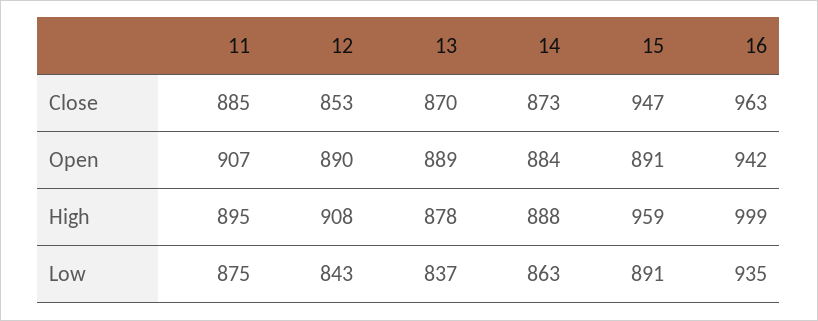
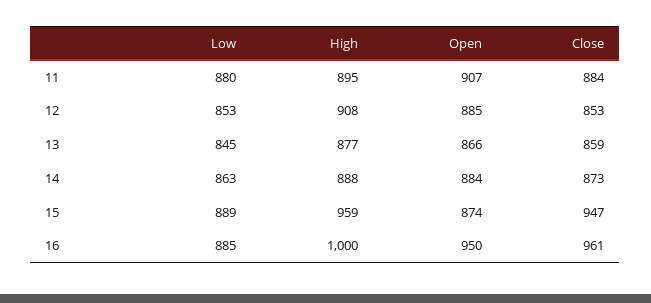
11, Close: 885 -> 884
13, Close: 870 -> 859
16, Close: 963 -> 961
12, Open: 890 -> 885
13, Open: 889 -> 866
15, Open: 891 -> 874
16, Open: 942 -> 950
13, High: 878 -> 877
16, High: 999 -> 1000
11, Low: 875 -> 880
12, Low: 843 -> 853
13, Low: 837 -> 845
15, Low: 891 -> 889
16, Low: 935 -> 885

